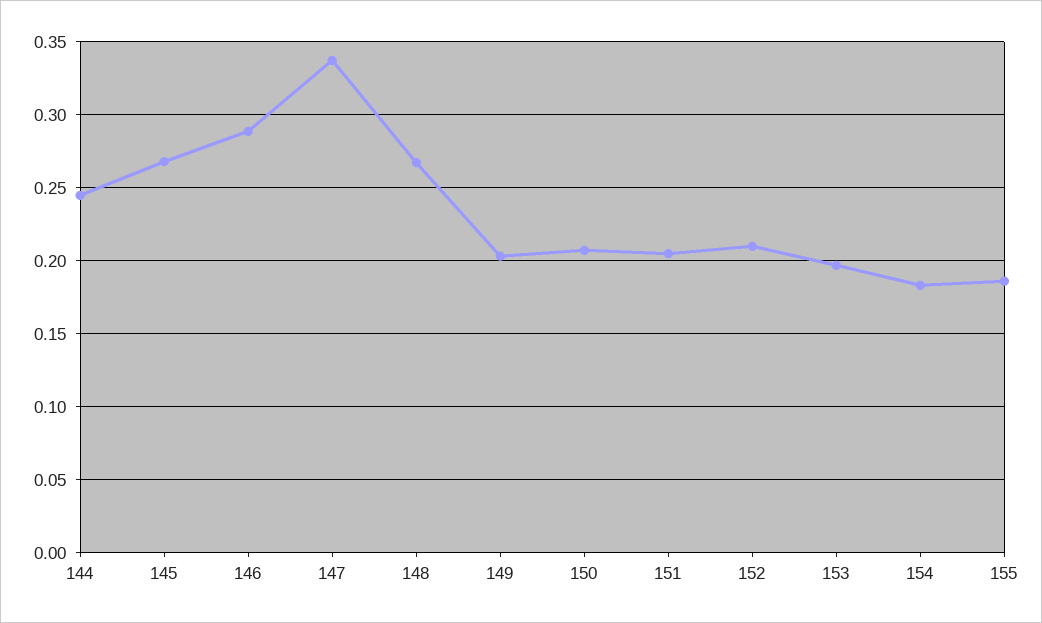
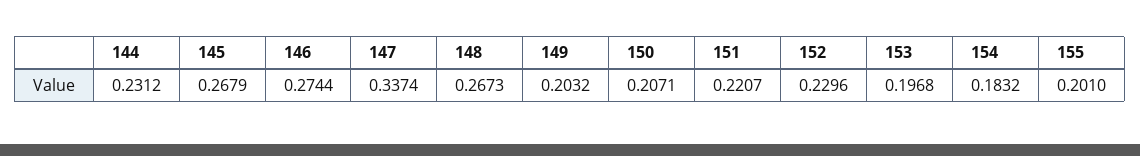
144: 0.245 -> 0.2312
146: 0.29 -> 0.2744
151: 0.205 -> 0.2207
152: 0.21 -> 0.2296
155: 0.185 -> 0.201

